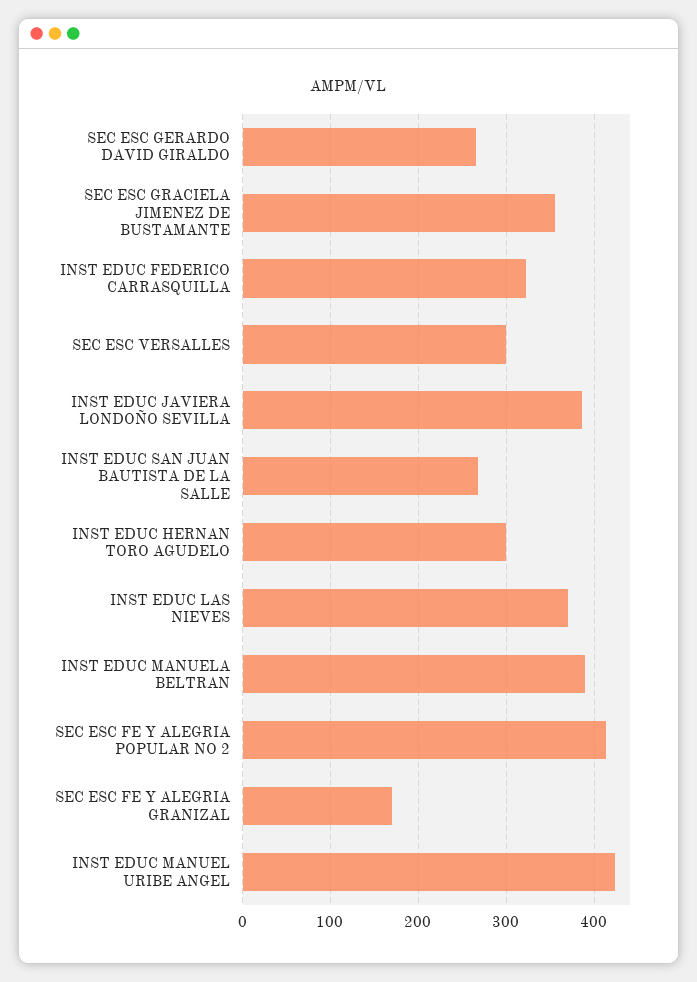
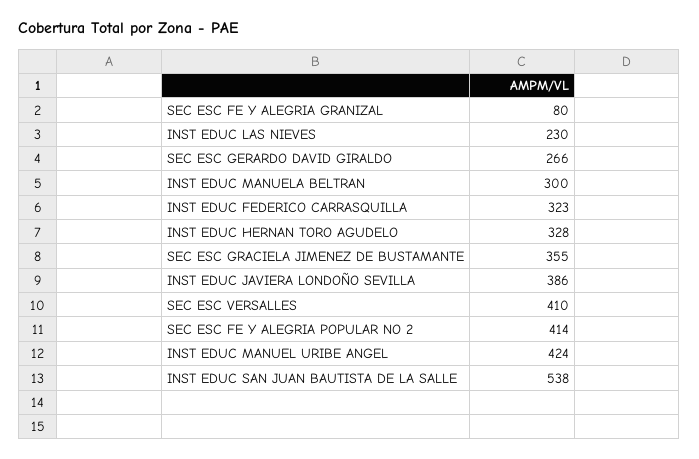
SEC ESC VERSALLES: 300 -> 410
INST EDUC SAN JUAN BAUTISTA DE LA SALLE: 270 -> 538
INST EDUC HERNAN TORO AGUDELO: 300 -> 328
INST EDUC LAS NIEVES: 370 -> 230
INST EDUC MANUELA BELTRAN: 390 -> 300
SEC ESC FE Y ALEGRIA GRANIZAL: 170 -> 80

